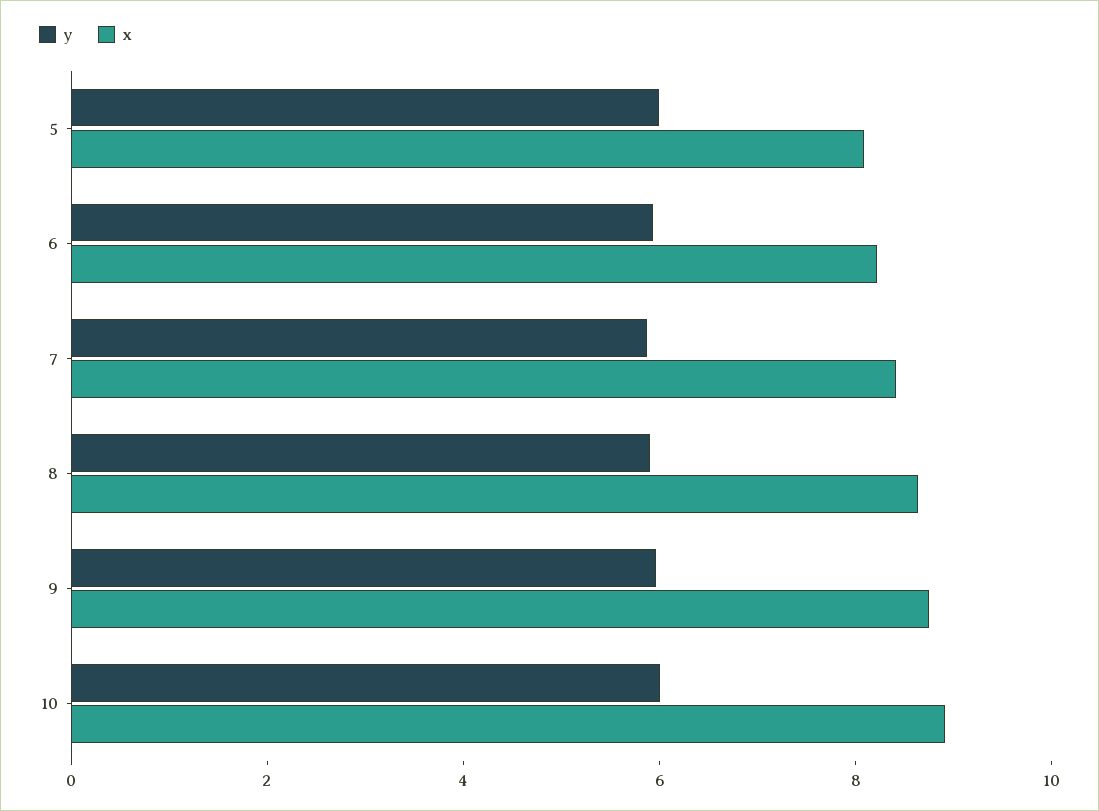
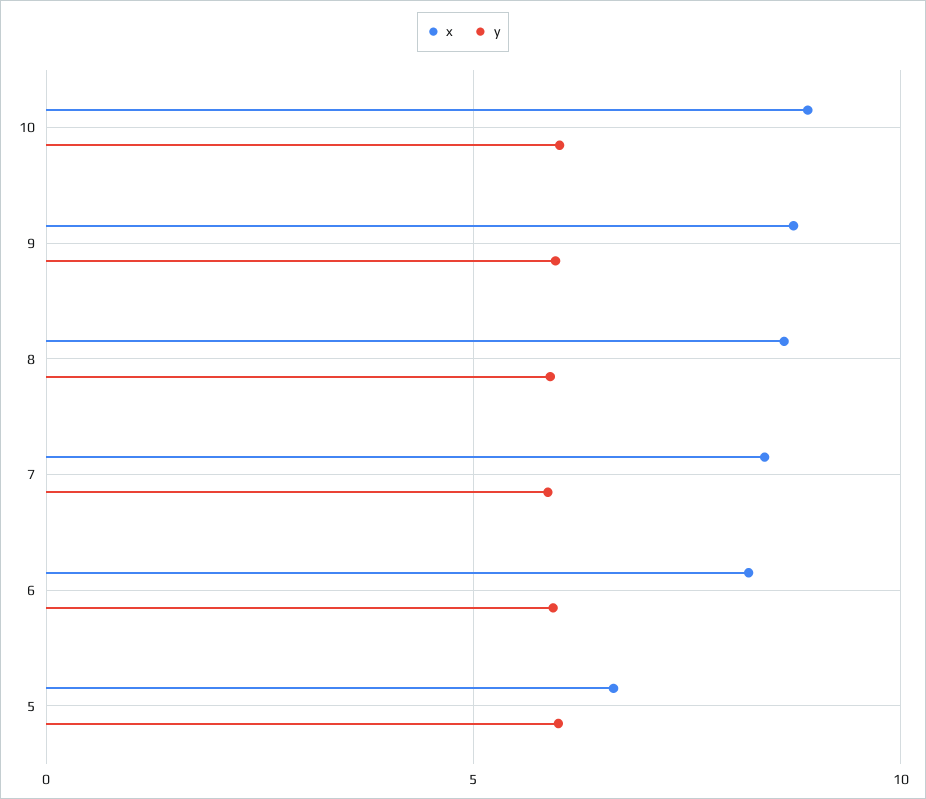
x, 5: 8 -> 6.5

